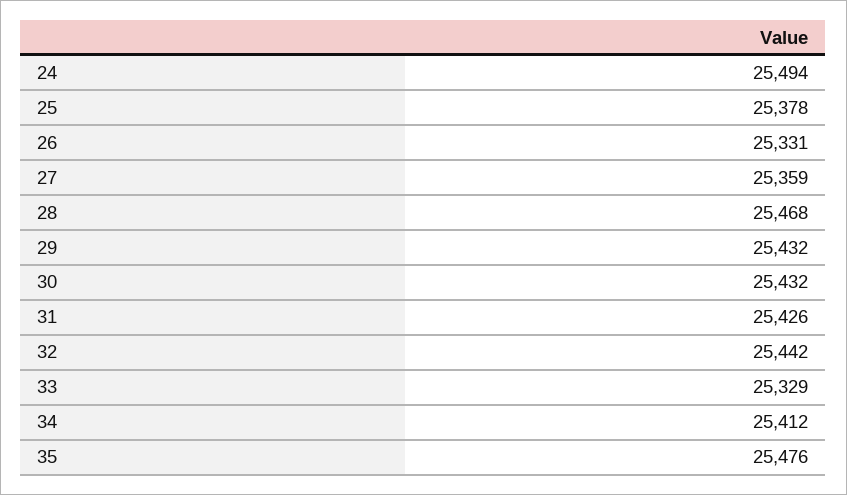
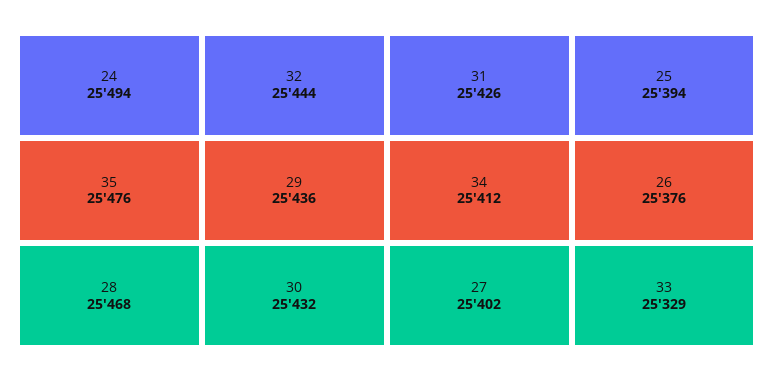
25: 25378 -> 25394
26: 25331 -> 25376
27: 25359 -> 25402
29: 25432 -> 25436
32: 25442 -> 25444

